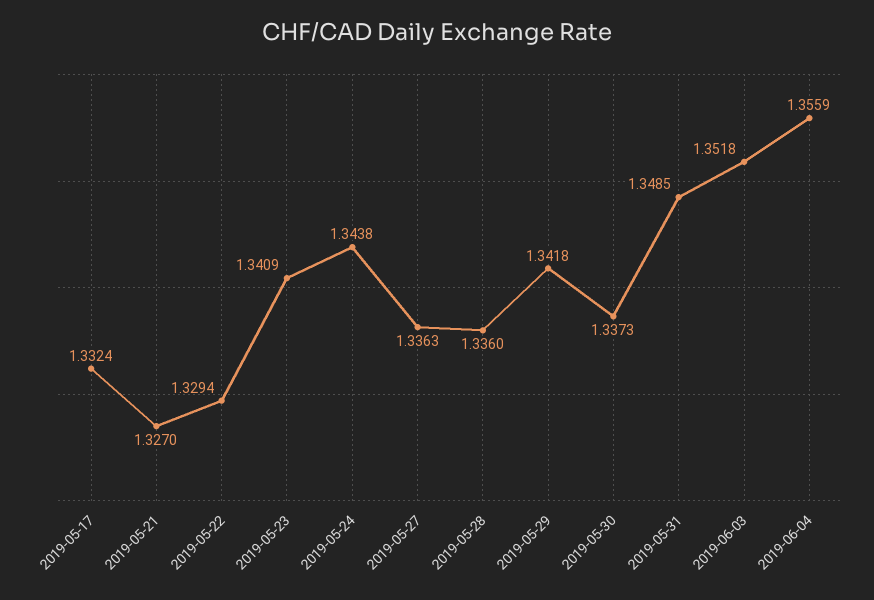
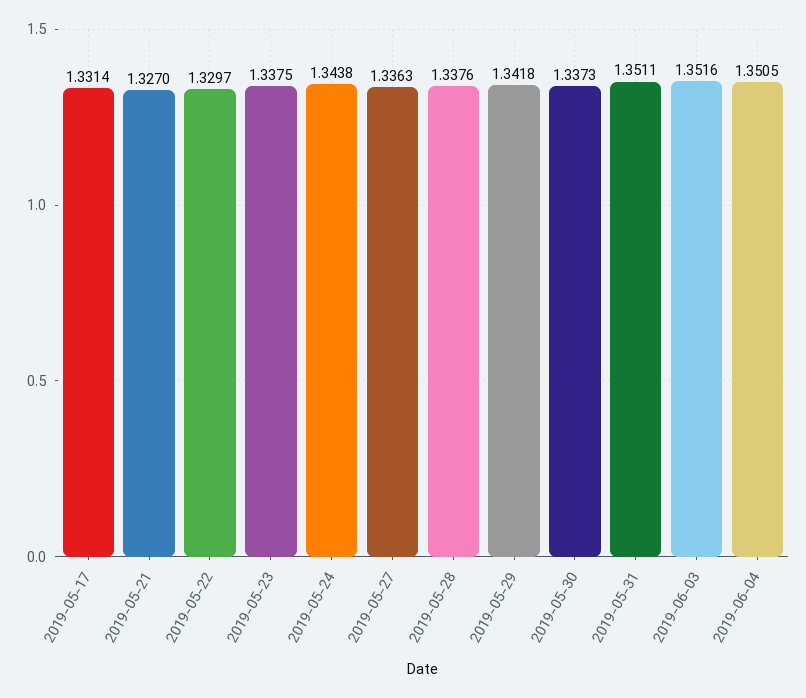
2019-05-17: 1.3324 -> 1.3314
2019-05-22: 1.3294 -> 1.3297
2019-05-23: 1.3409 -> 1.3375
2019-05-28: 1.336 -> 1.3376
2019-05-31: 1.3485 -> 1.3511
2019-06-03: 1.3518 -> 1.3516
2019-06-04: 1.3559 -> 1.3505

